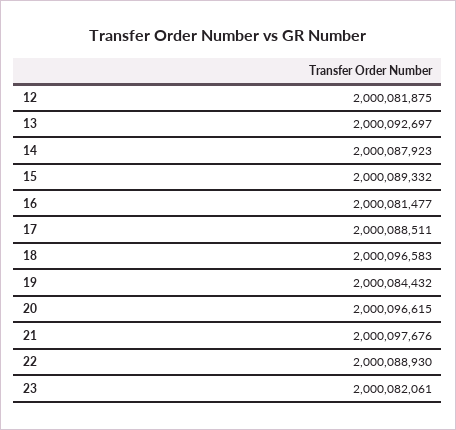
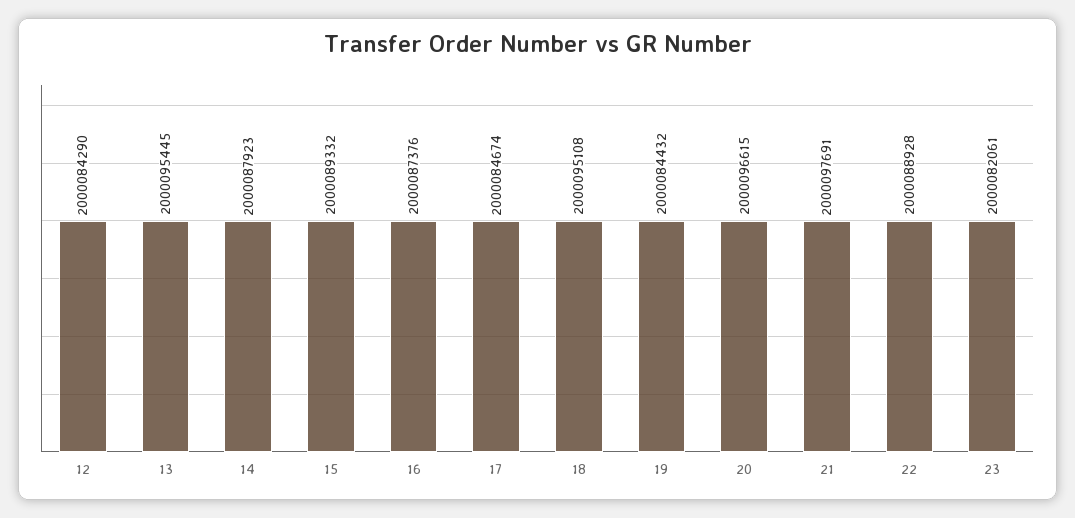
12: 2000081875 -> 2000084290
13: 2000092697 -> 2000095445
16: 2000081477 -> 2000087376
17: 2000088511 -> 2000084674
18: 2000096583 -> 2000095108
21: 2000097676 -> 2000097691
22: 2000088930 -> 2000088928

